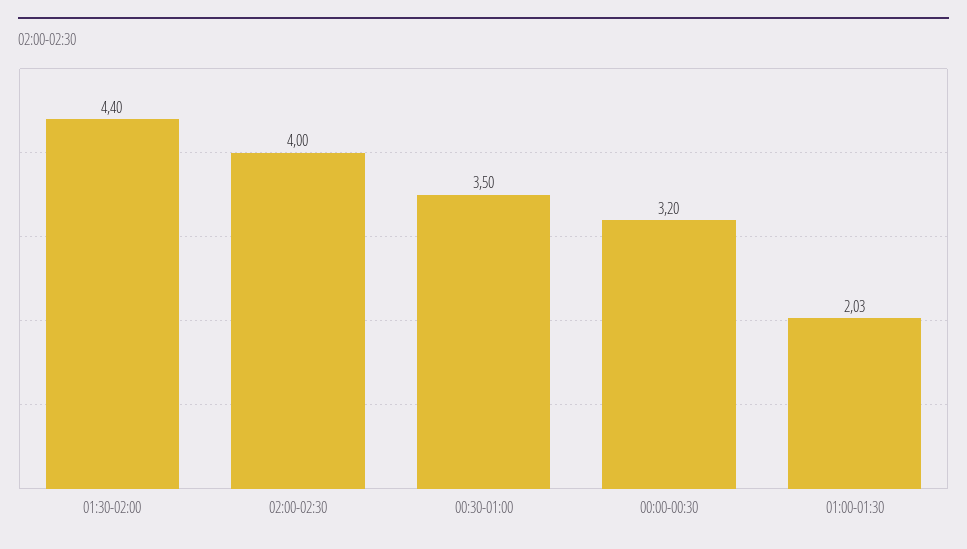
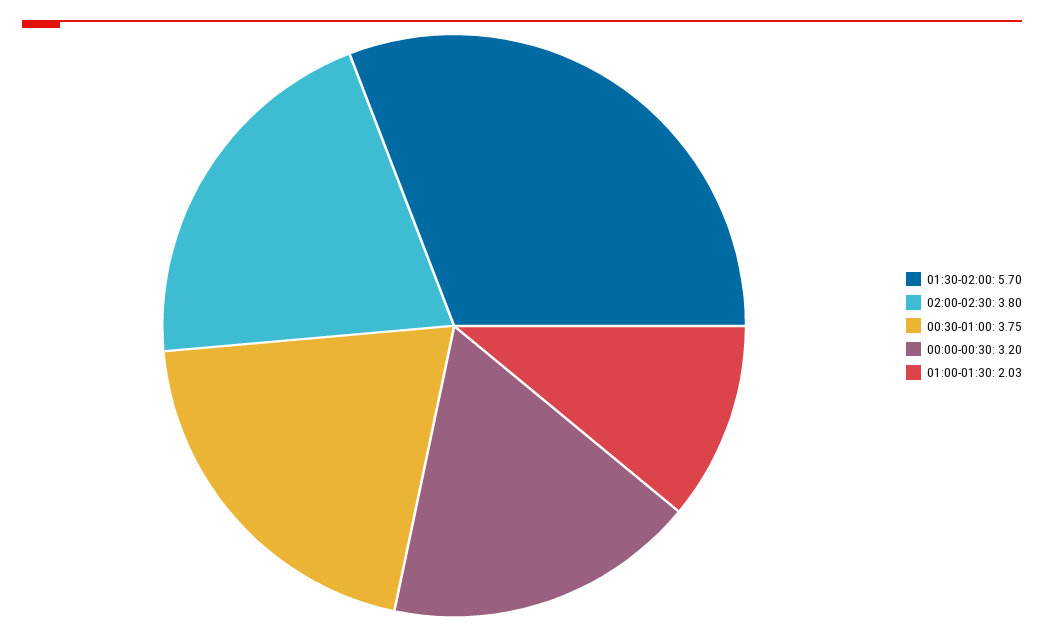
01:30-02:00: 4.4 -> 5.7
02:00-02:30: 4 -> 3.8
00:30-01:00: 3.5 -> 3.75

